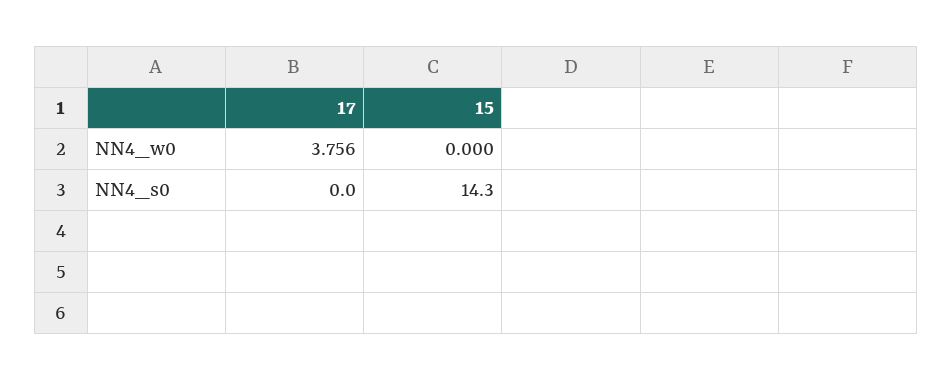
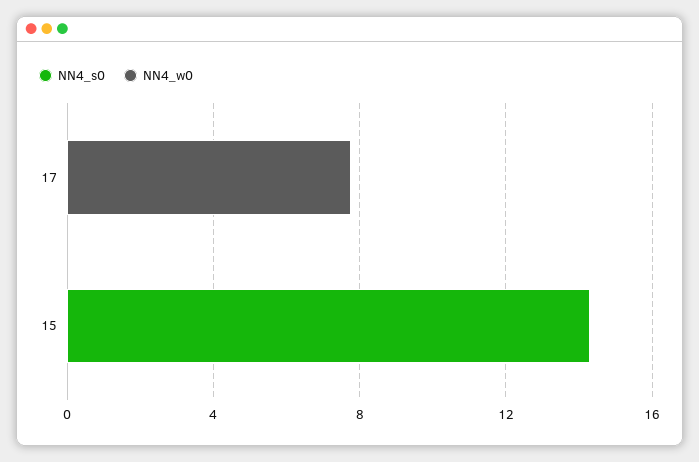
NN4_w0, 17: 3.756 -> 8

